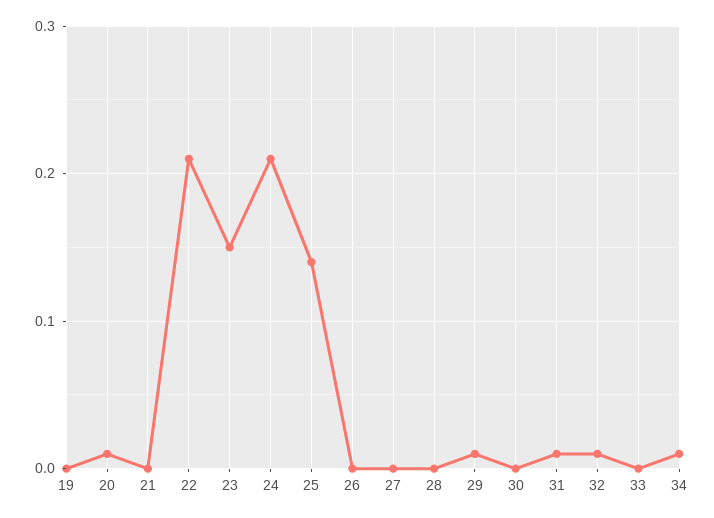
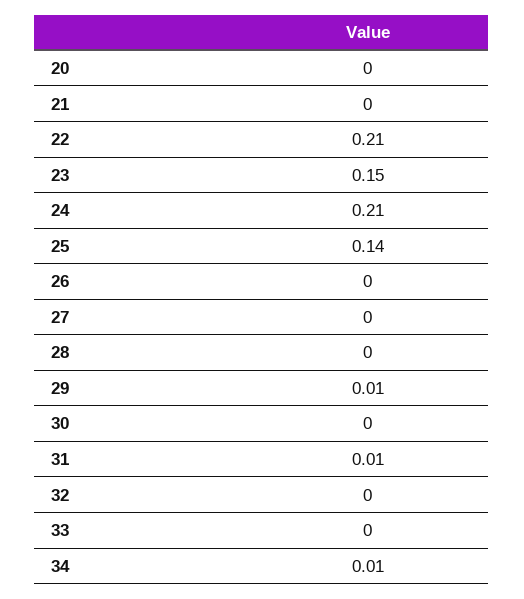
19: 0 -> none
20: 0.01 -> 0
32: 0.01 -> 0

